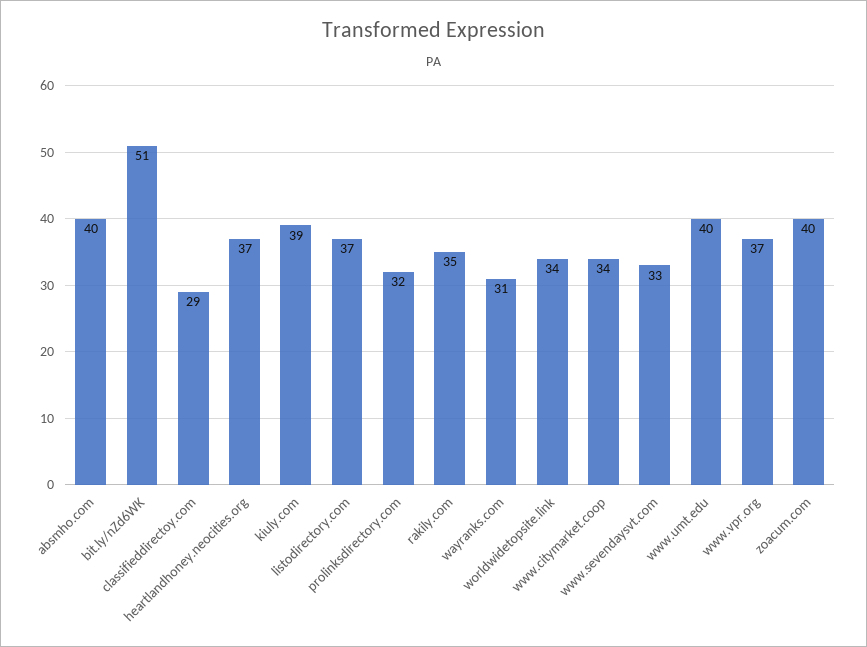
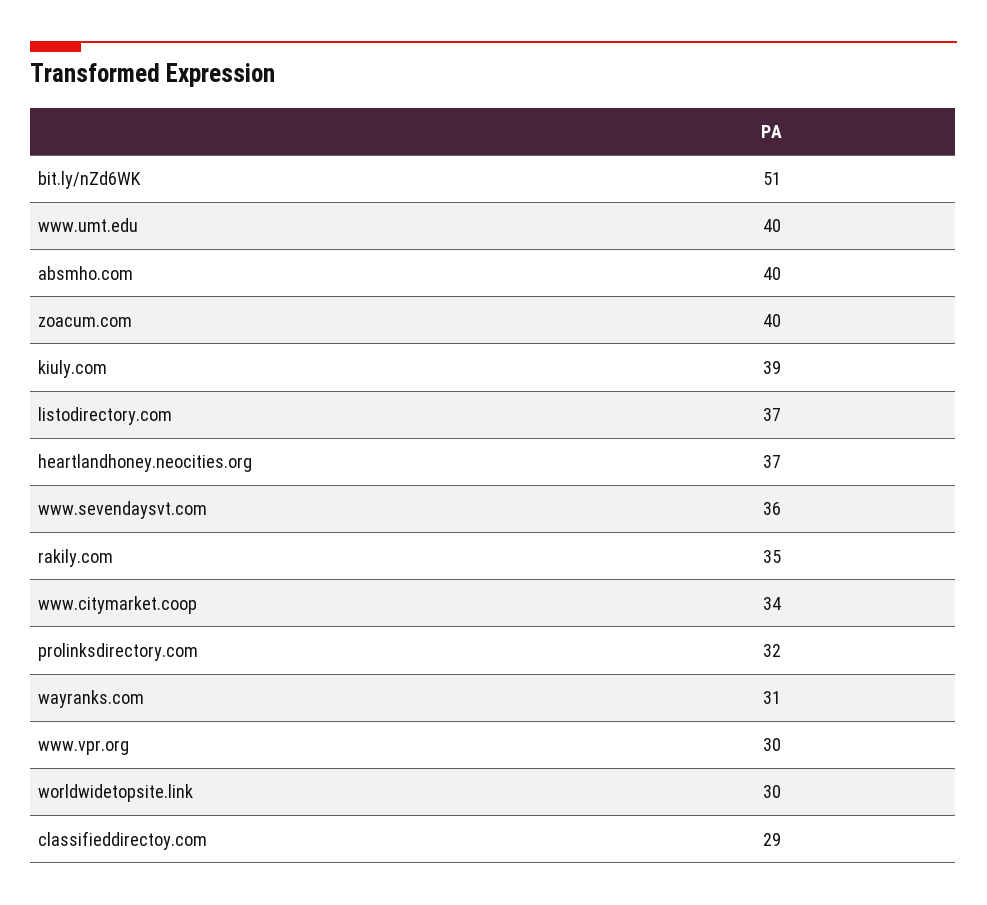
worldwidetopsite.link: 34 -> 30
www.sevendaysvt.com: 33 -> 36
www.vpr.org: 37 -> 30

